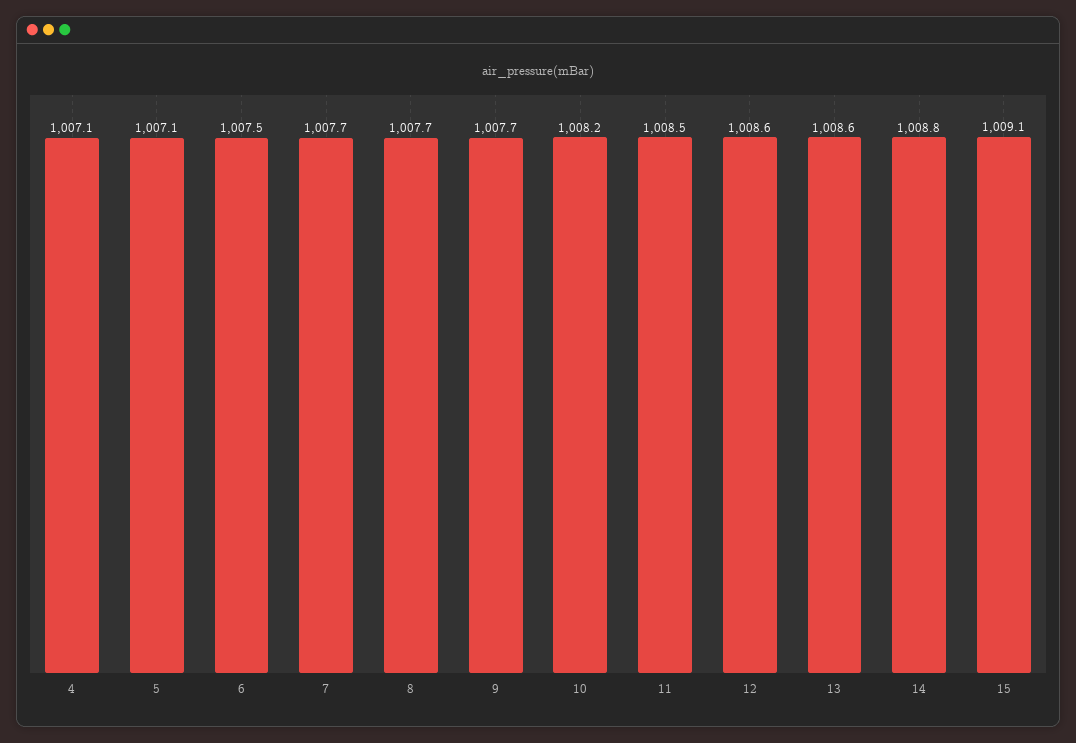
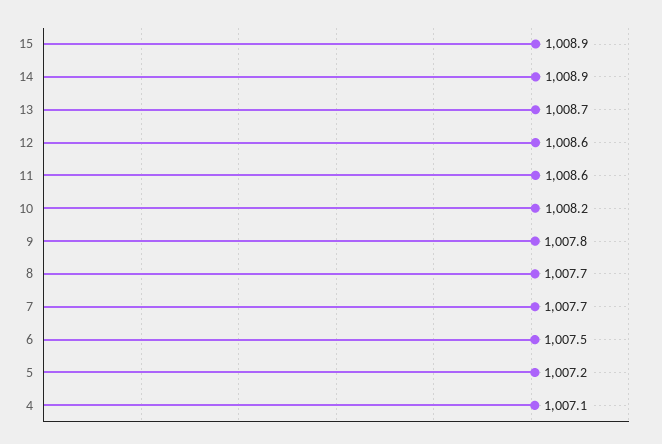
5: 1007.1 -> 1007.2
9: 1007.7 -> 1007.8
11: 1008.5 -> 1008.6
13: 1008.6 -> 1008.7
14: 1008.8 -> 1008.9
15: 1009.1 -> 1008.9

